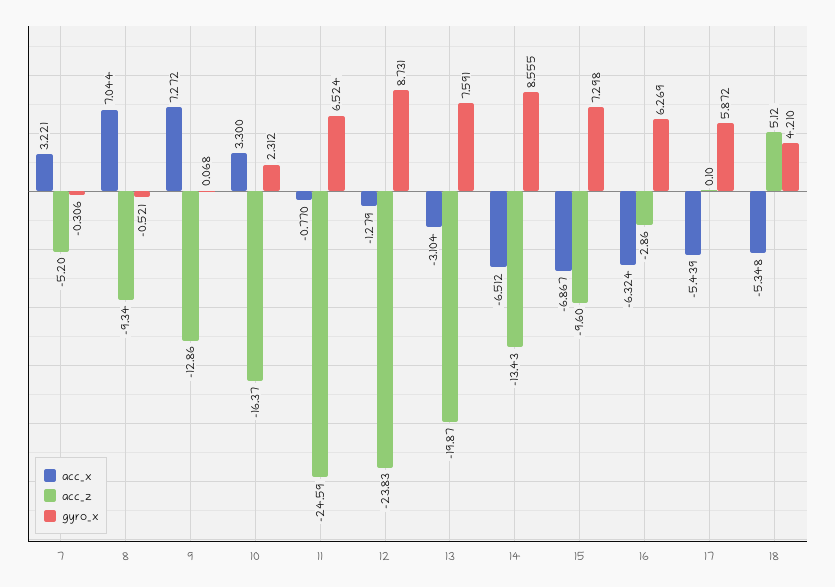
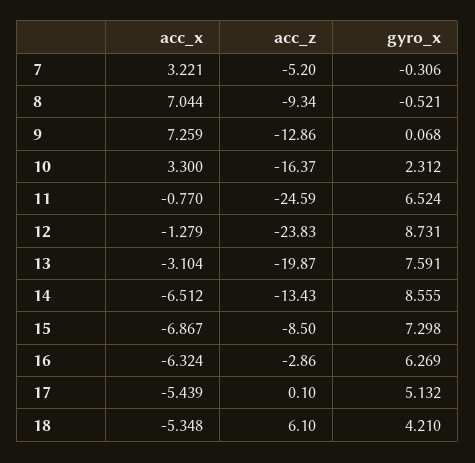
acc_x, 9: 7.272 -> 7.259
acc_z, 15: -9.6 -> -8.5
gyro_x, 17: 5.872 -> 5.132
acc_z, 18: 5.12 -> 6.1

